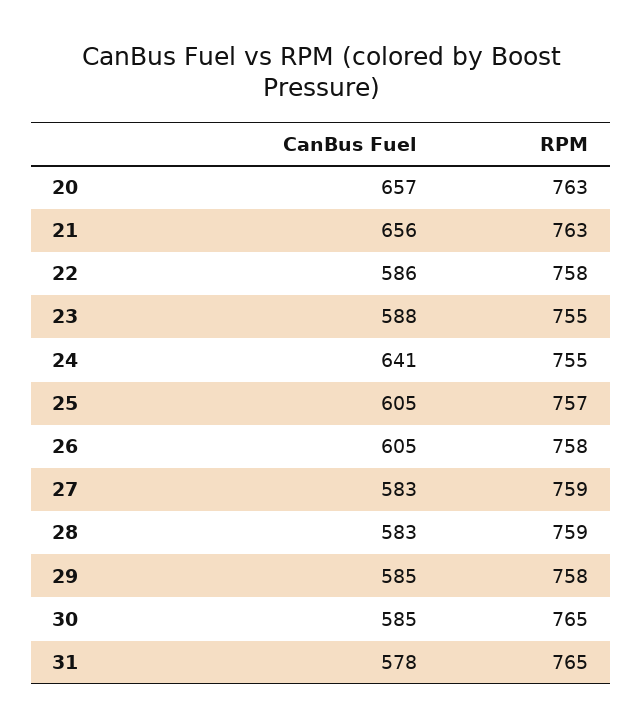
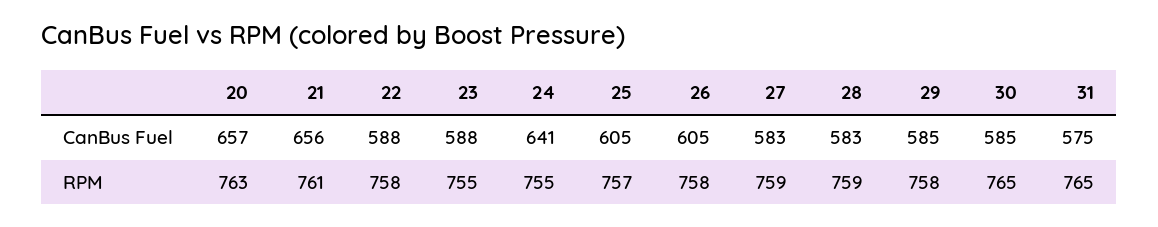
RPM, 21: 763 -> 761
CanBus Fuel, 22: 586 -> 588
CanBus Fuel, 31: 578 -> 575

